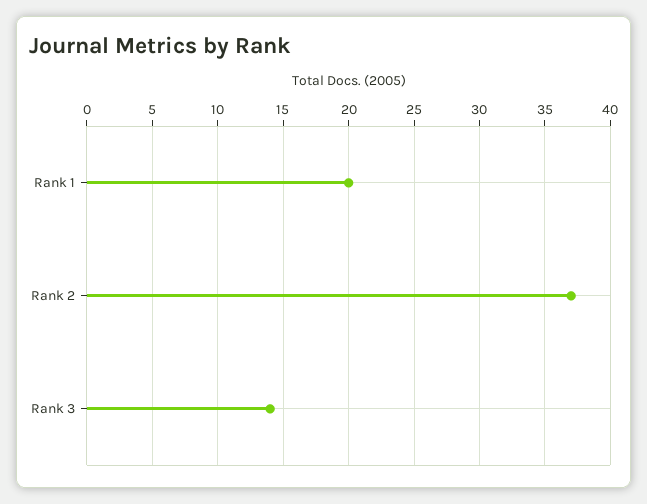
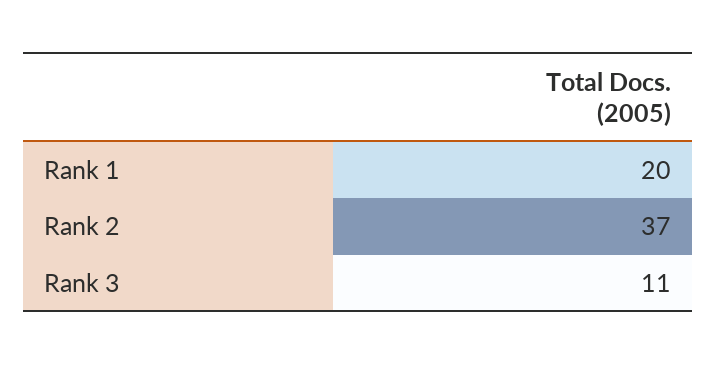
Rank 3: 14 -> 11

